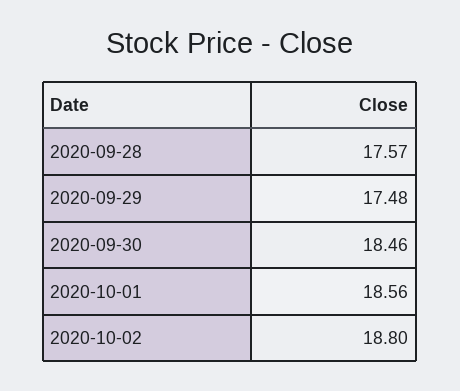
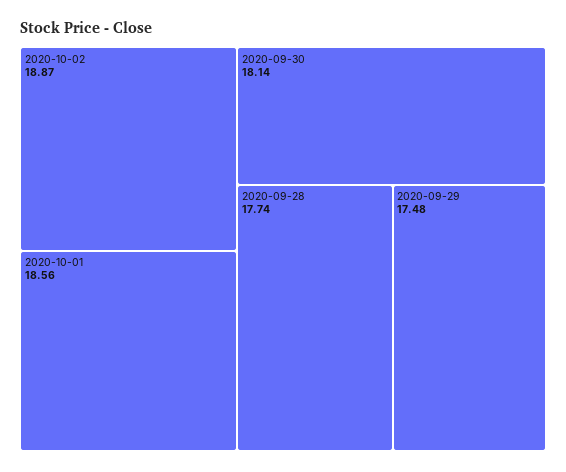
2020-09-28: 17.57 -> 17.74
2020-09-30: 18.46 -> 18.14
2020-10-02: 18.8 -> 18.87

